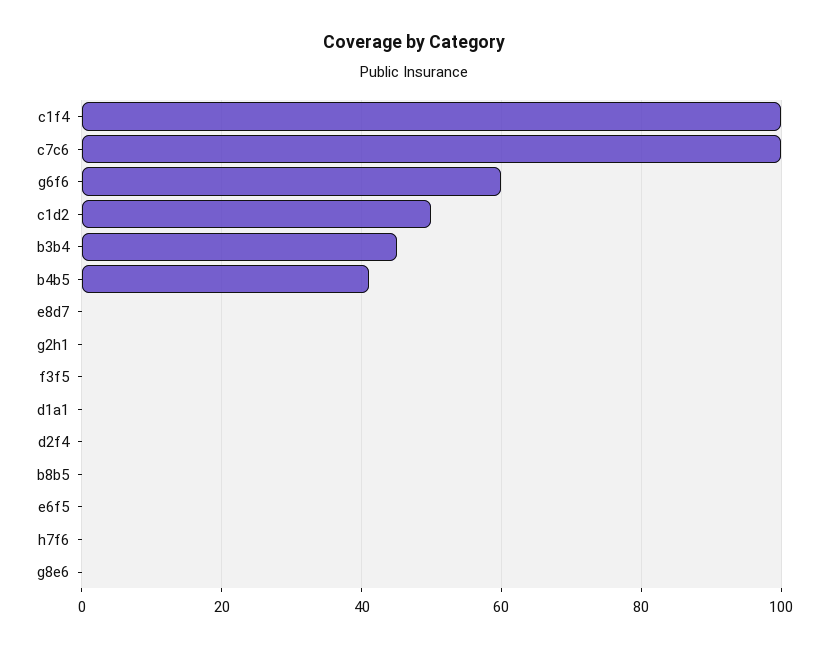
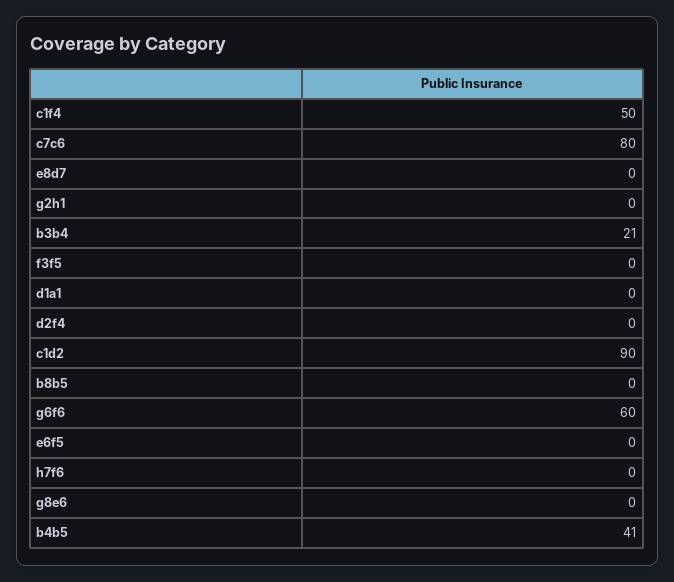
c1f4: 100 -> 50
c7c6: 100 -> 80
c1d2: 50 -> 90
b3b4: 45 -> 21

